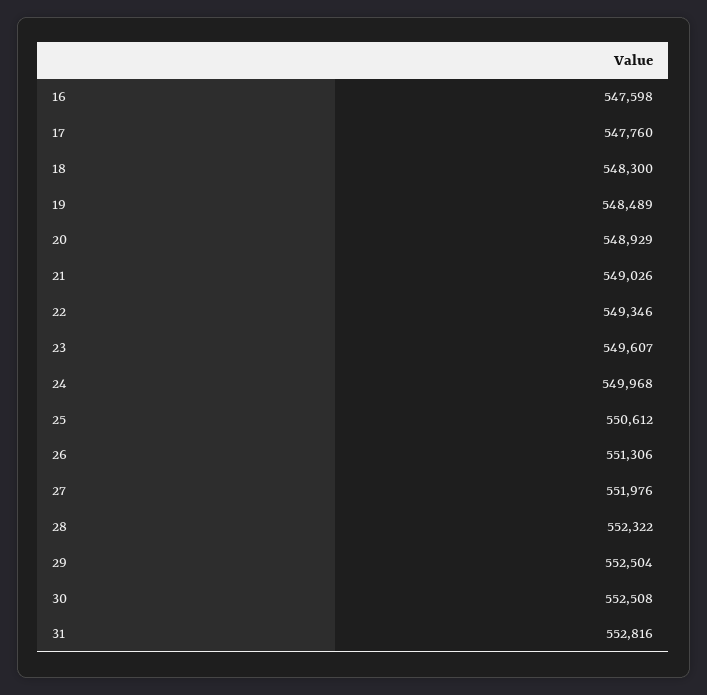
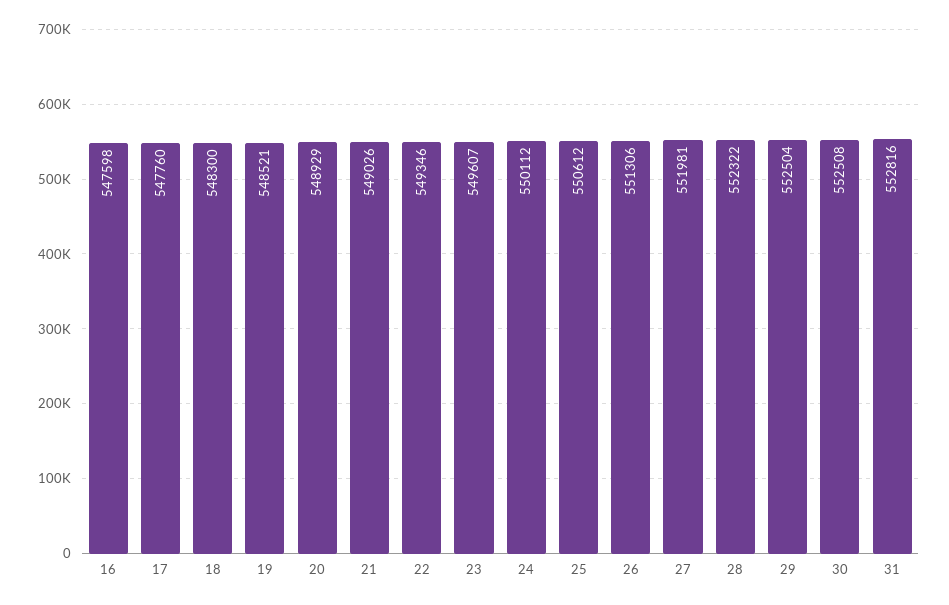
19: 548489 -> 548521
24: 549968 -> 550112
27: 551976 -> 551981

